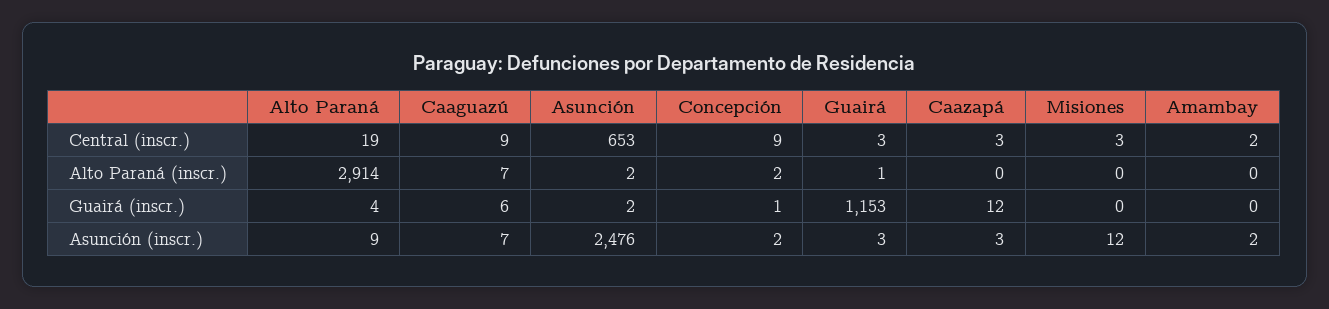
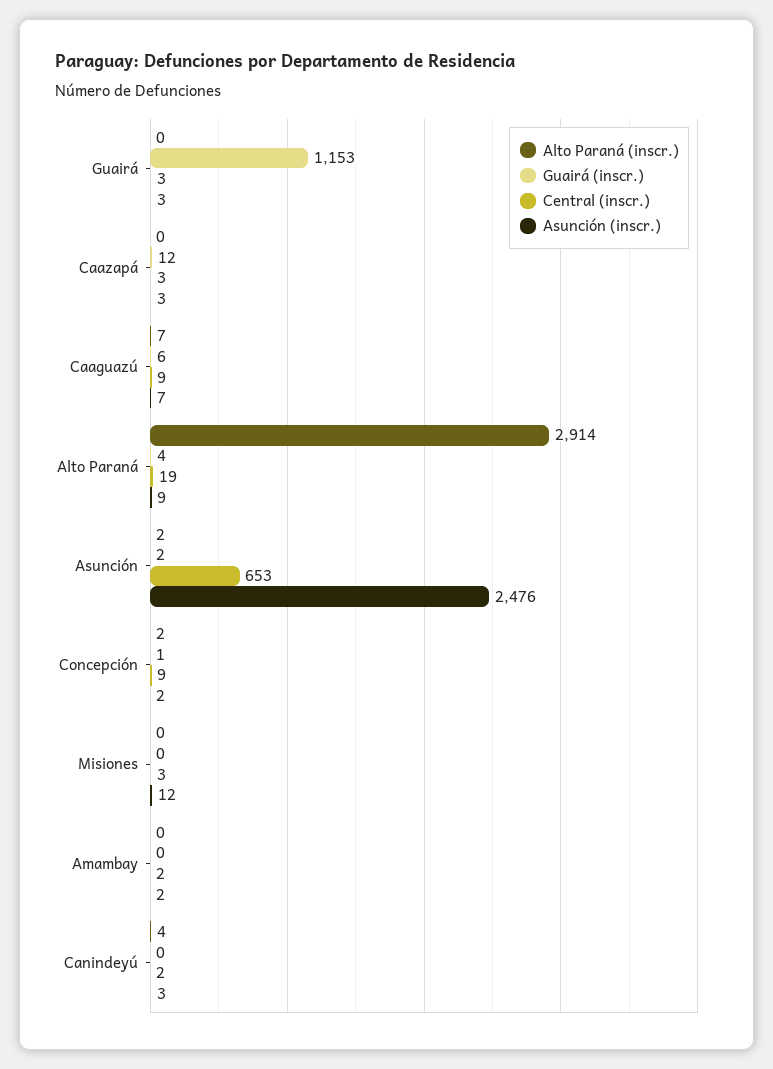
Alto Paraná (inscr.), Guairá: 1 -> 0
Alto Paraná (inscr.), Canindeyú: none -> 4
Guairá (inscr.), Canindeyú: none -> 0
Central (inscr.), Canindeyú: none -> 2
Asunción (inscr.), Canindeyú: none -> 3

